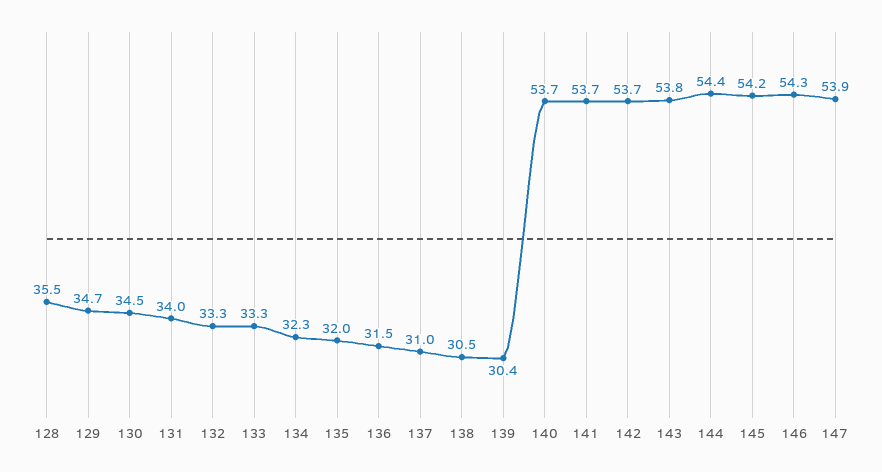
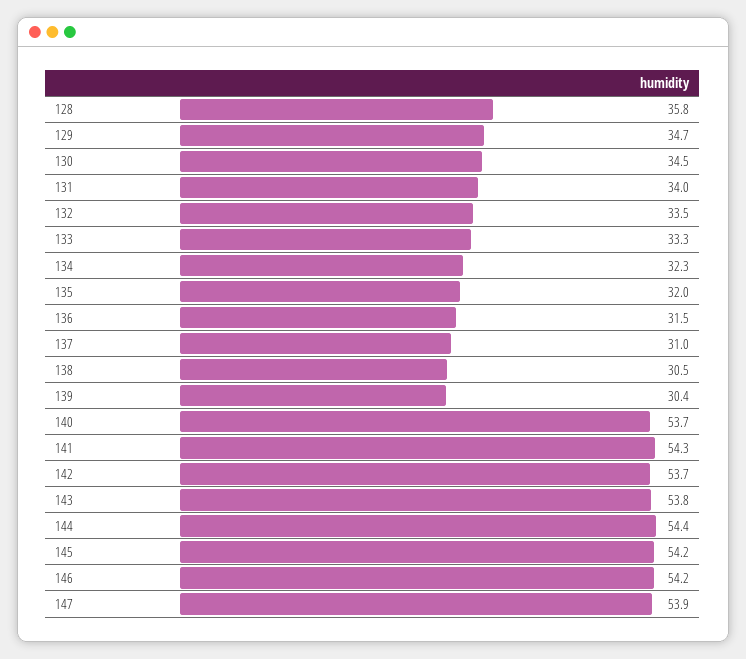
128: 35.5 -> 35.8
132: 33.3 -> 33.5
141: 53.7 -> 54.3
146: 54.3 -> 54.2

